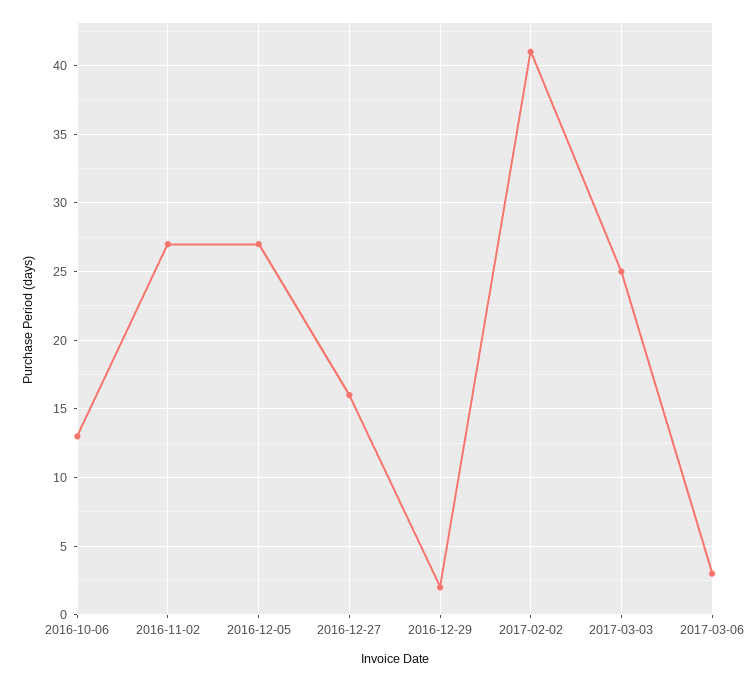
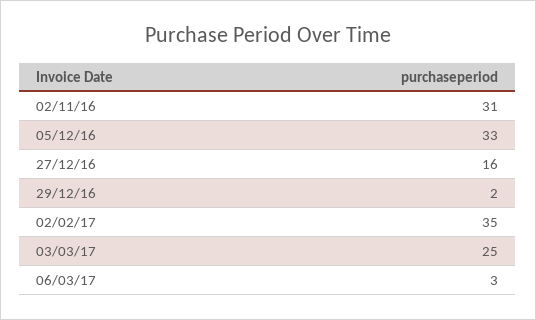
2016-10-06: 13 -> none
2016-11-02: 27 -> 31
2016-12-05: 27 -> 33
2017-02-02: 41 -> 35

